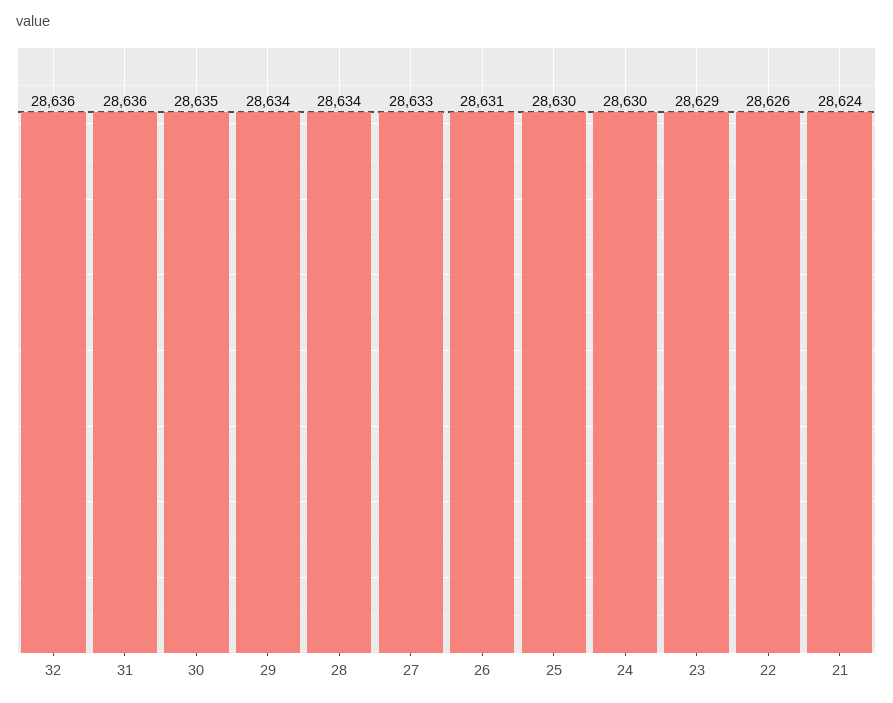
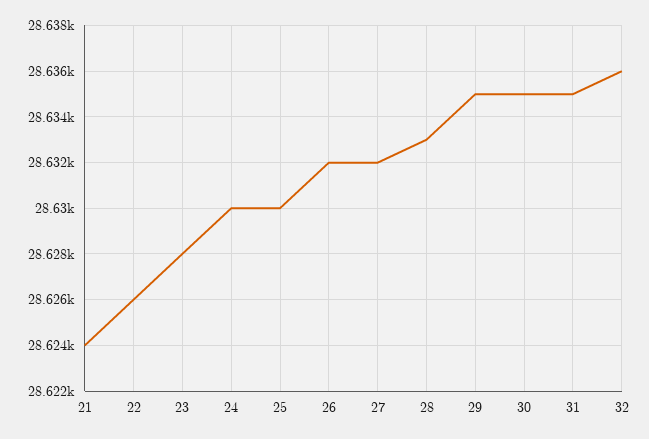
31: 28636 -> 28635
29: 28634 -> 28635
28: 28634 -> 28633
27: 28633 -> 28632
26: 28631 -> 28632
23: 28629 -> 28628

